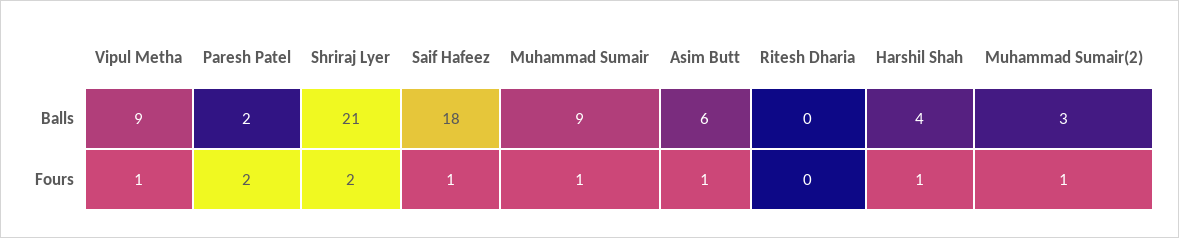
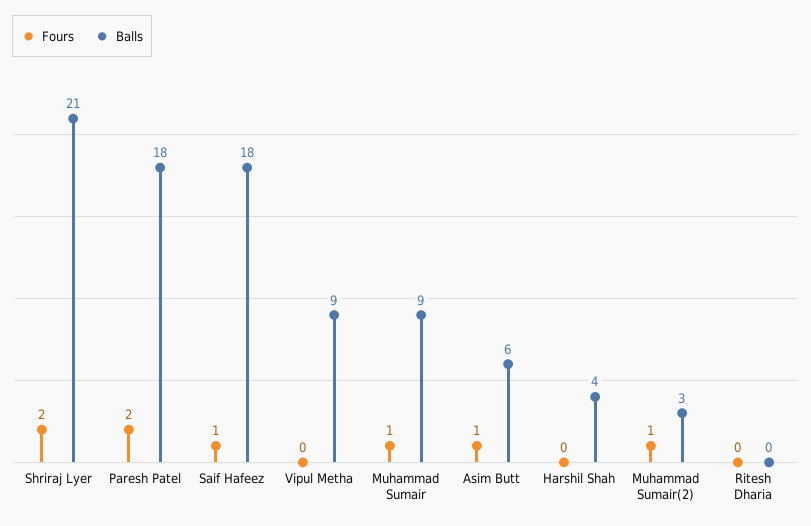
Balls, Paresh Patel: 2 -> 18
Fours, Vipul Metha: 1 -> 0
Fours, Harshil Shah: 1 -> 0

